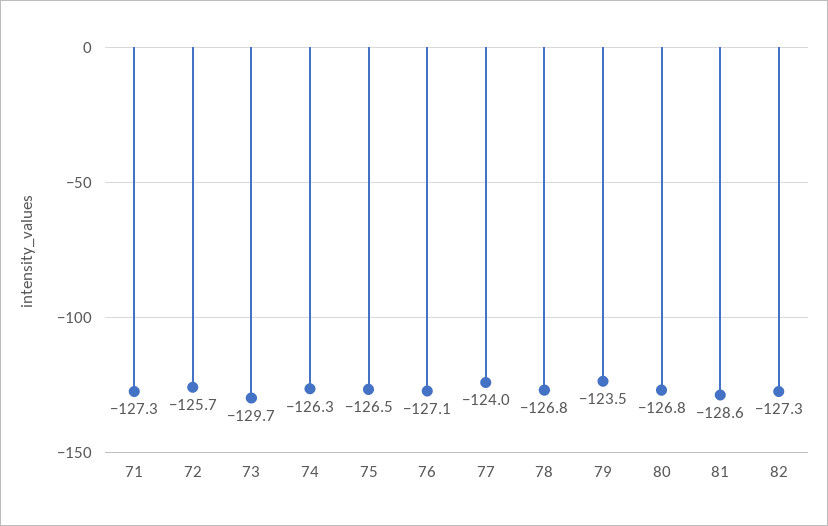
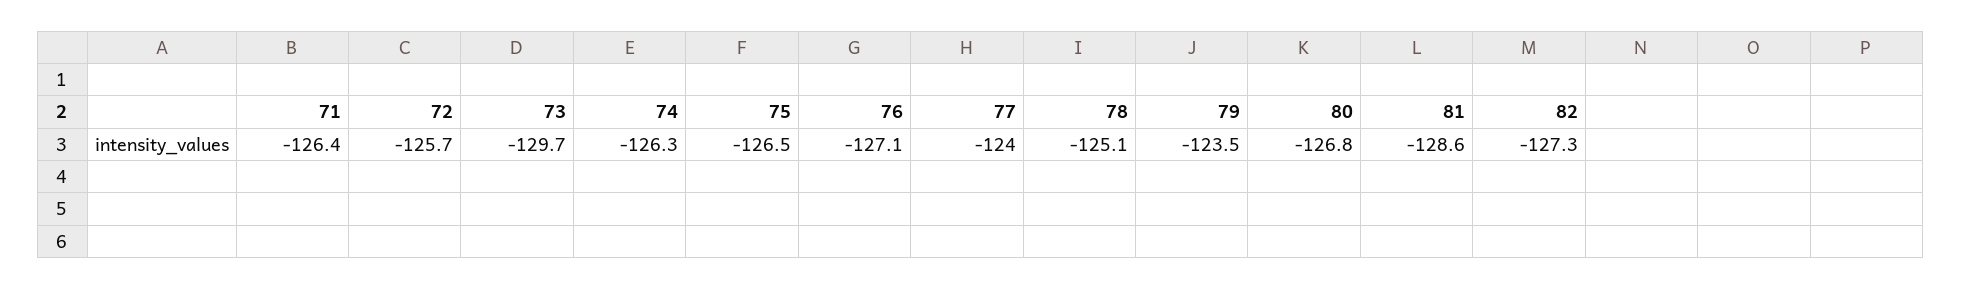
71: -127.3 -> -126.4
78: -126.8 -> -125.1

